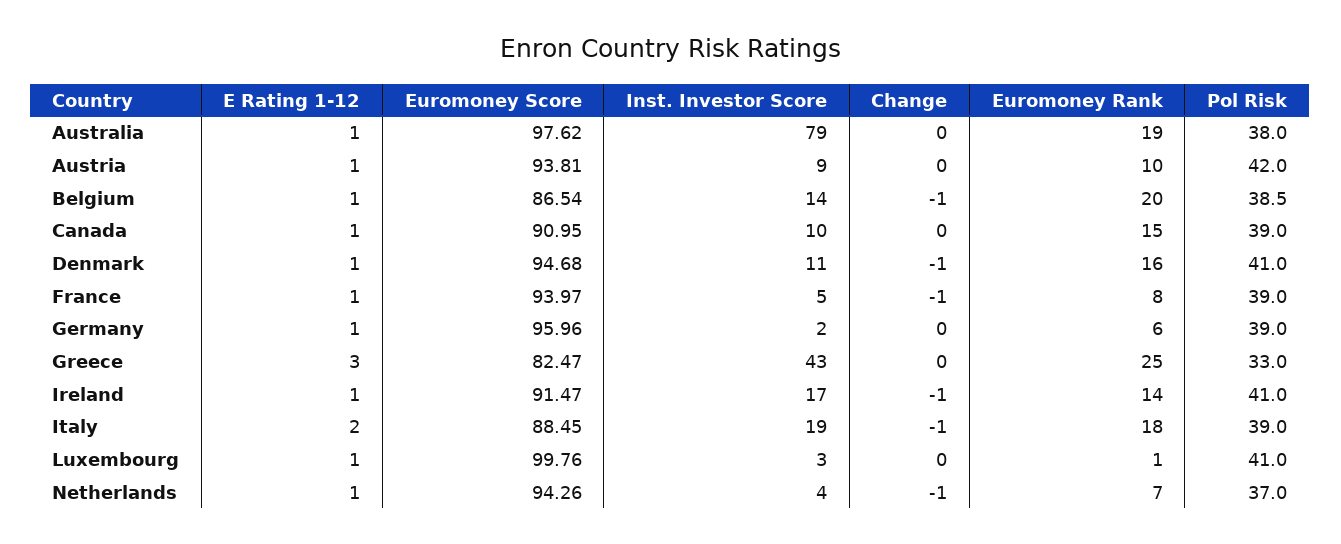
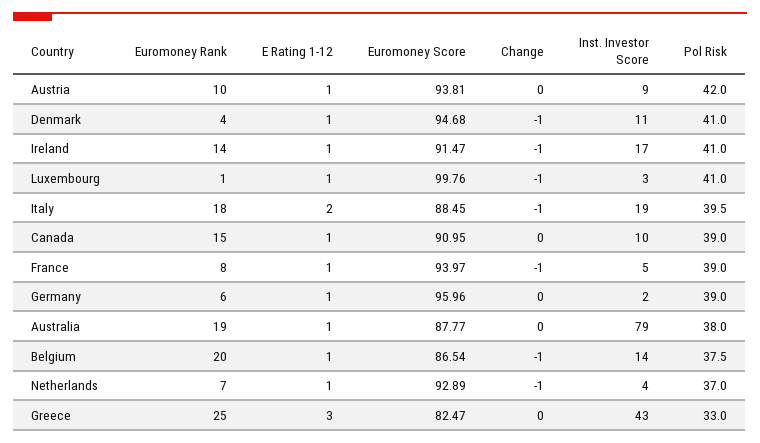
Euromoney Score, Australia: 97.62 -> 87.77
Pol Risk, Belgium: 38.5 -> 37.5
Euromoney Rank, Denmark: 16 -> 4
Pol Risk, Italy: 39 -> 39.5
Change, Luxembourg: 0 -> -1
Euromoney Score, Netherlands: 94.26 -> 92.89

